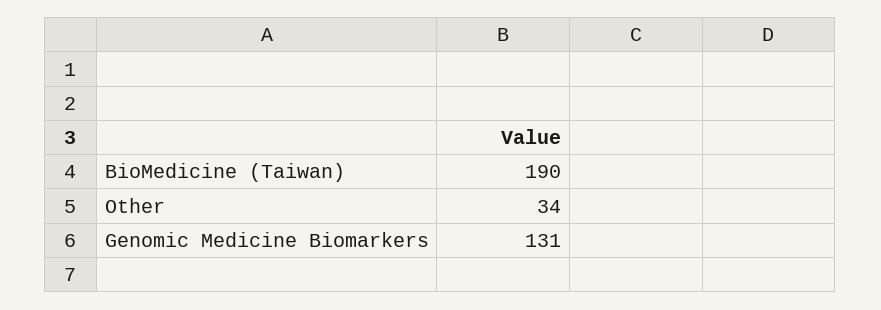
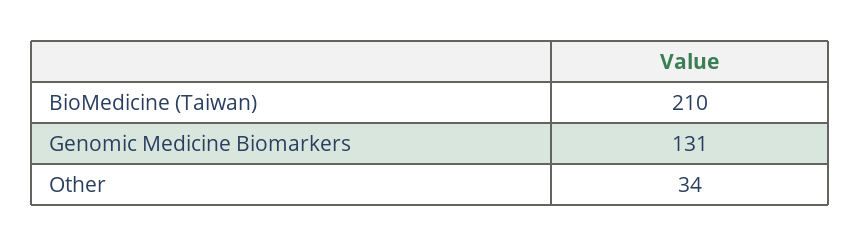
BioMedicine (Taiwan): 190 -> 210

